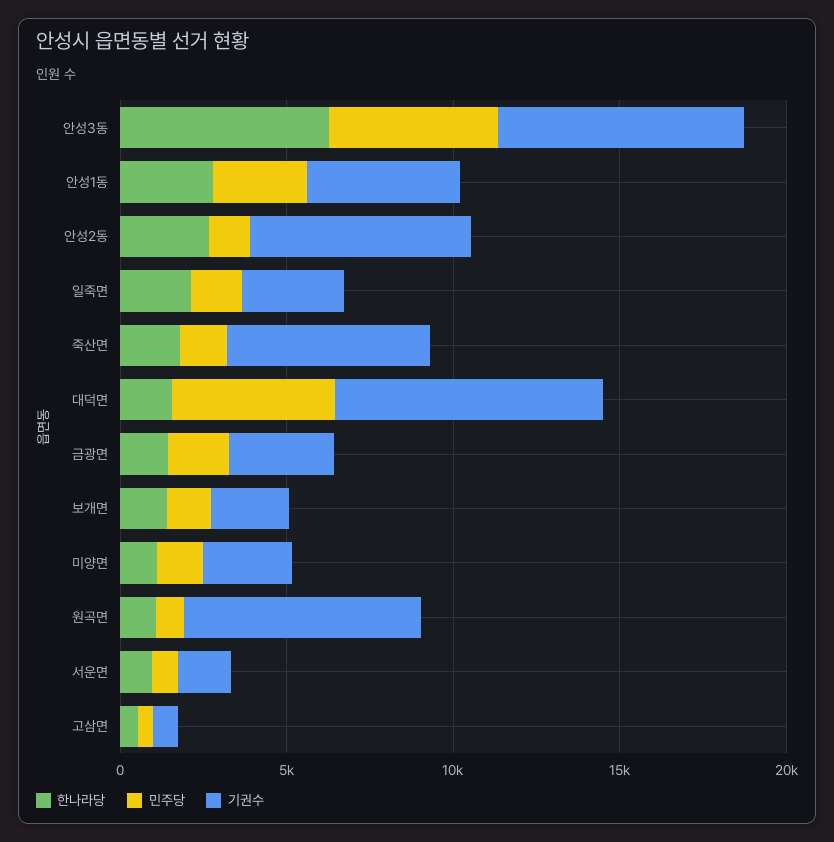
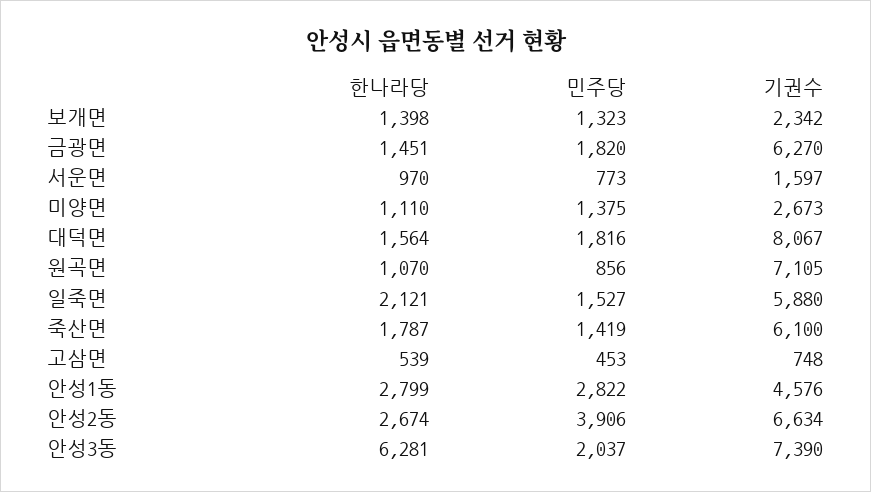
민주당, 안성3동: 5000 -> 2037
민주당, 안성2동: 1000 -> 3906
기권수, 일죽면: 3000 -> 5880
민주당, 대덕면: 5000 -> 1816
기권수, 금광면: 3000 -> 6270

